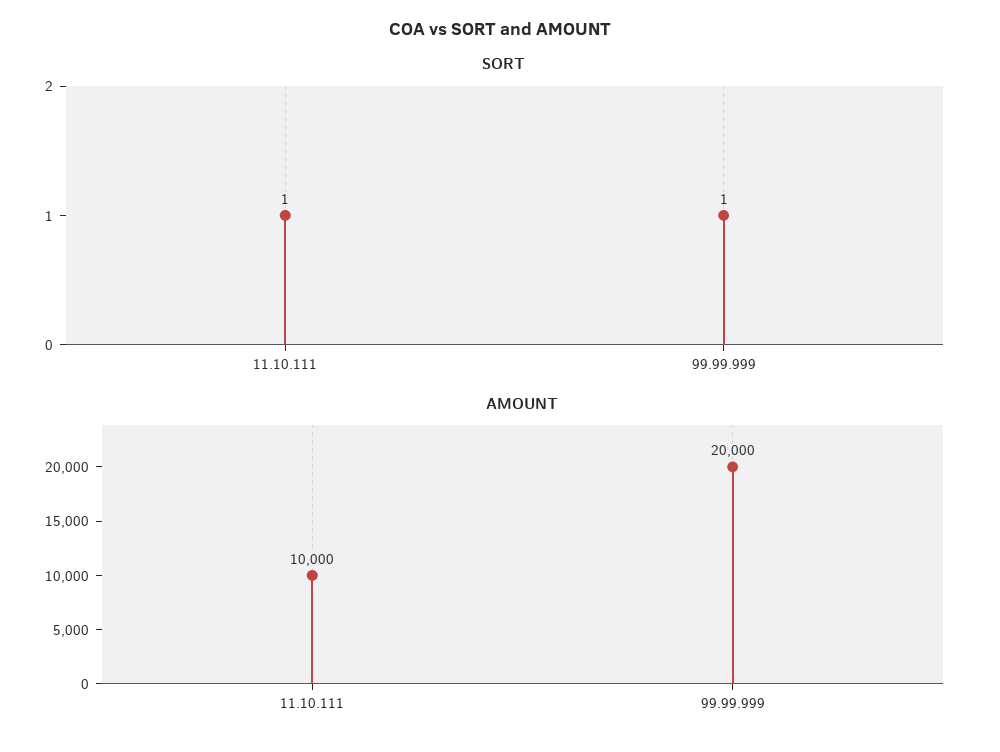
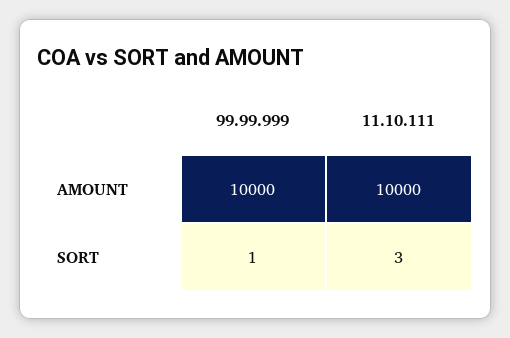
SORT, 11.10.111: 1 -> 3
AMOUNT, 99.99.999: 20000 -> 10000

